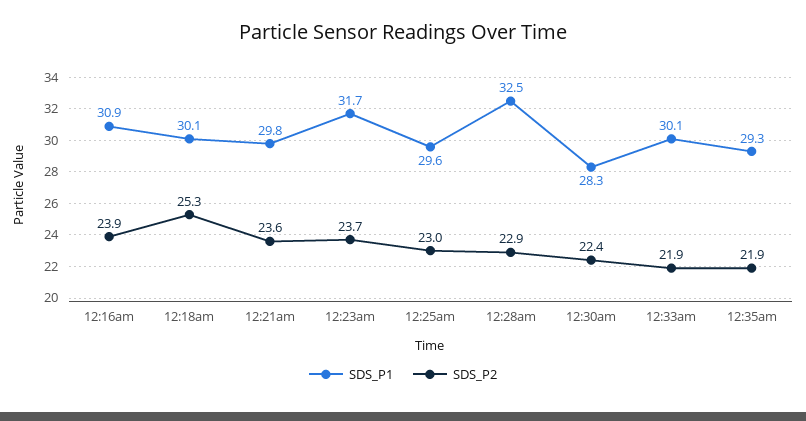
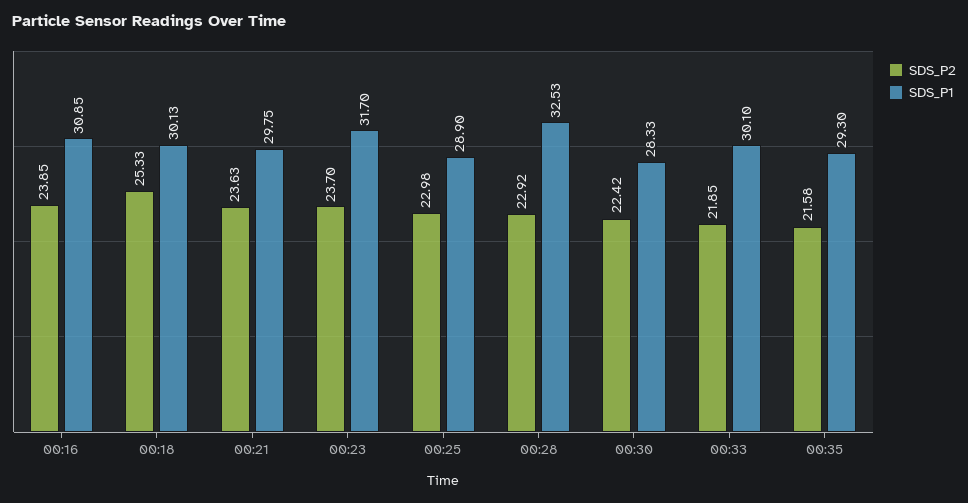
SDS_P1, 12:25am: 29.6 -> 28.9
SDS_P2, 12:35am: 21.9 -> 21.58

